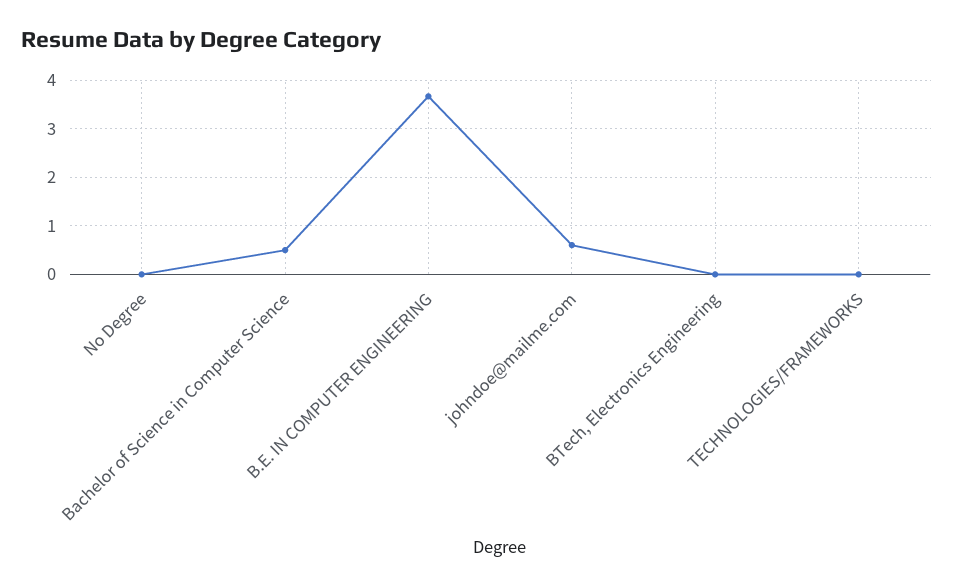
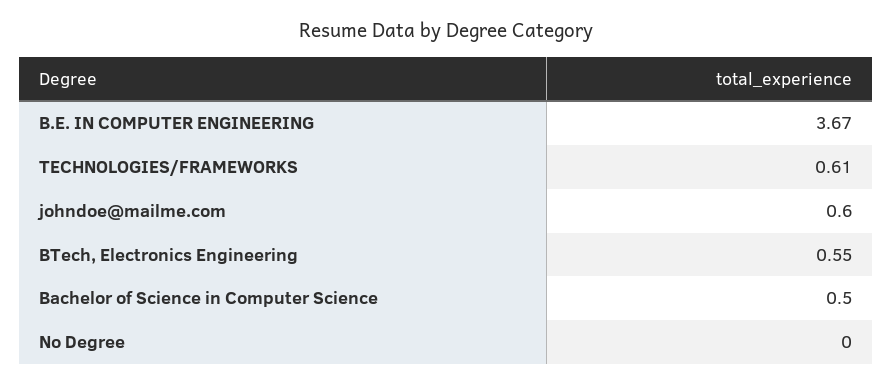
BTech, Electronics Engineering: 0 -> 0.55
TECHNOLOGIES/FRAMEWORKS: 0 -> 0.61

